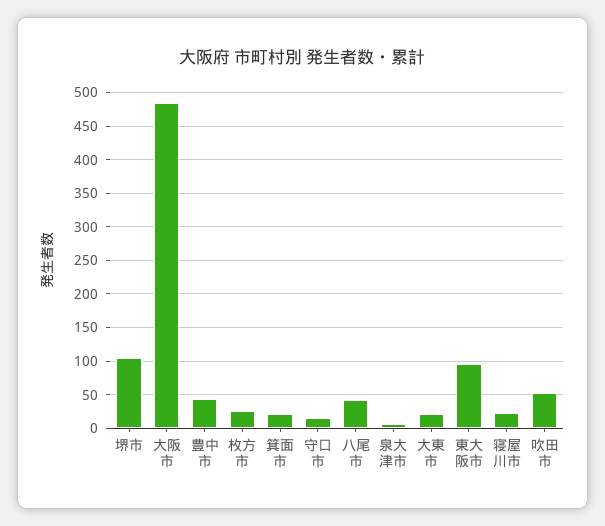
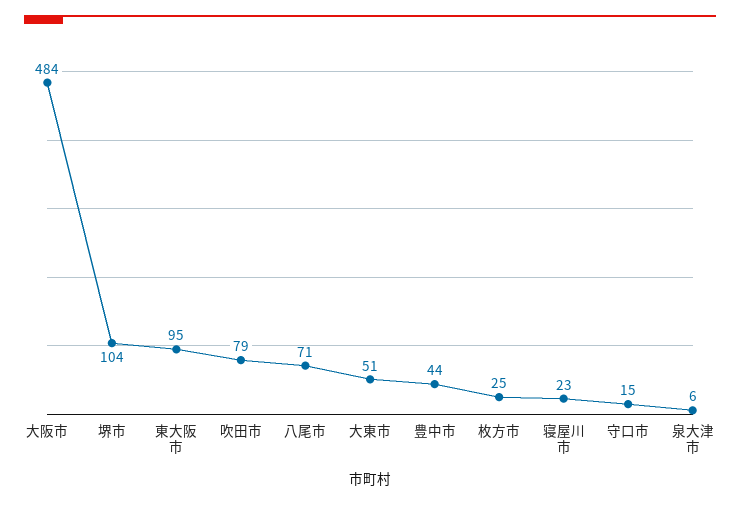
箕面市: 20 -> none
八尾市: 40 -> 71
大東市: 20 -> 51
吹田市: 50 -> 79

